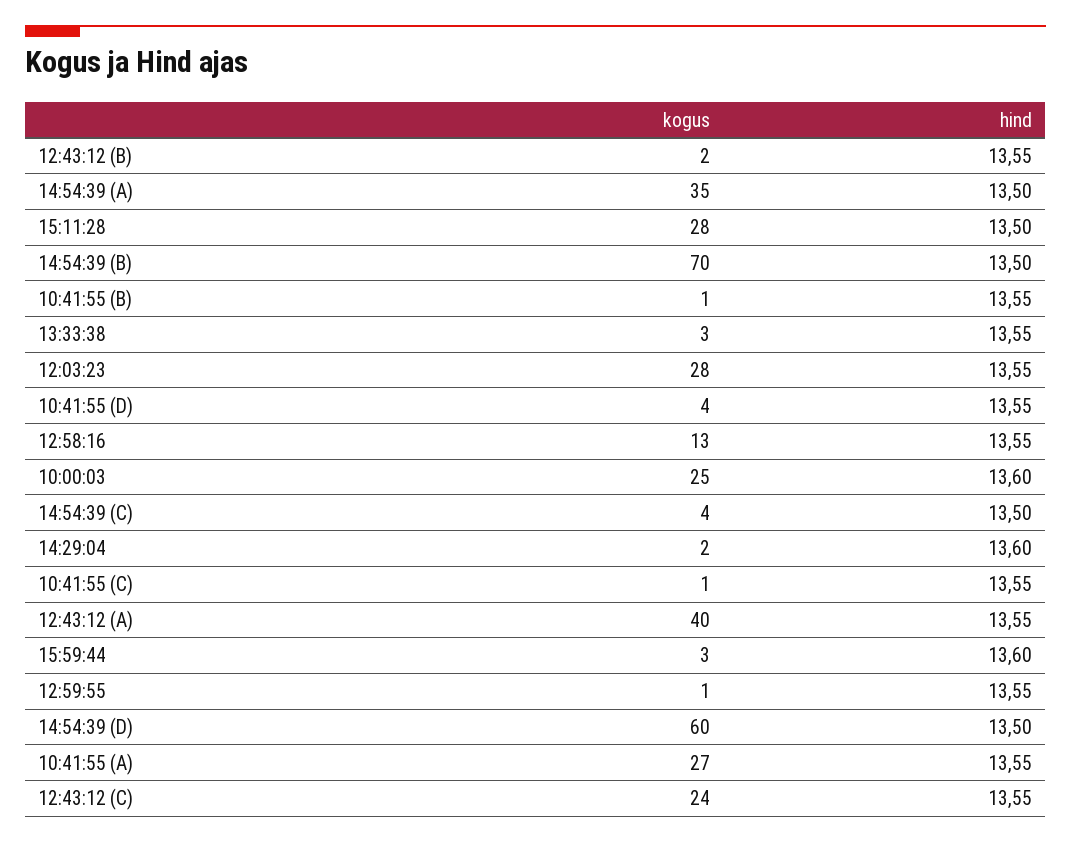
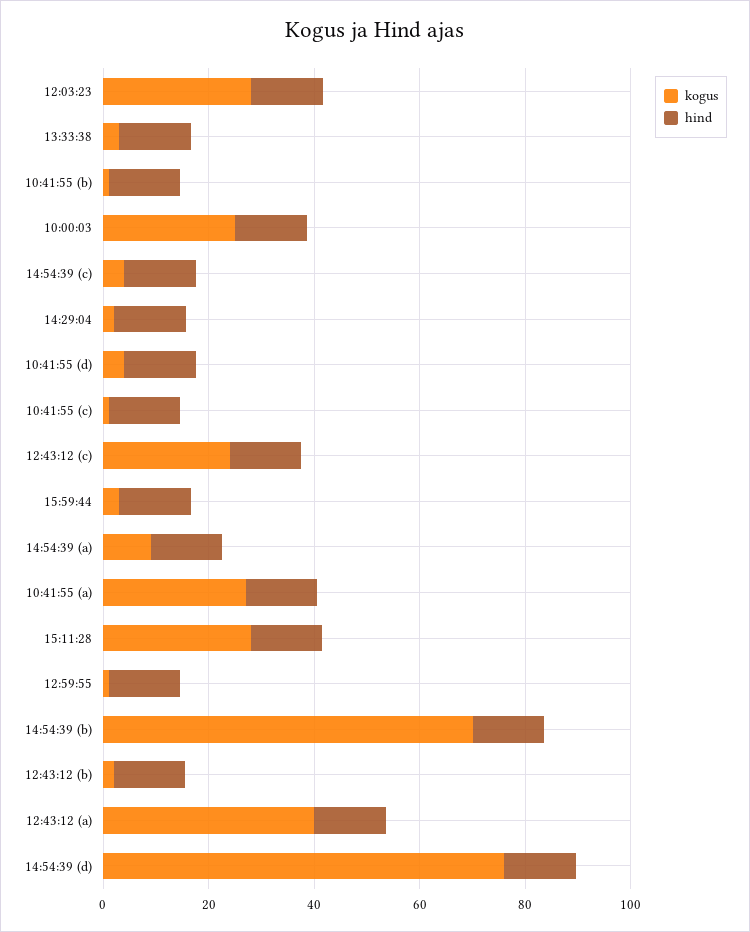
kogus, 14:54:39 (A): 35 -> 10
kogus, 12:58:16: 13 -> none
hind, 12:58:16: 13.55 -> none
kogus, 14:54:39 (D): 60 -> 75

